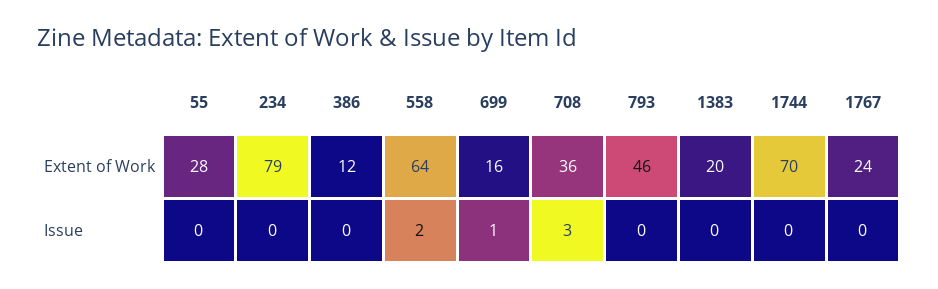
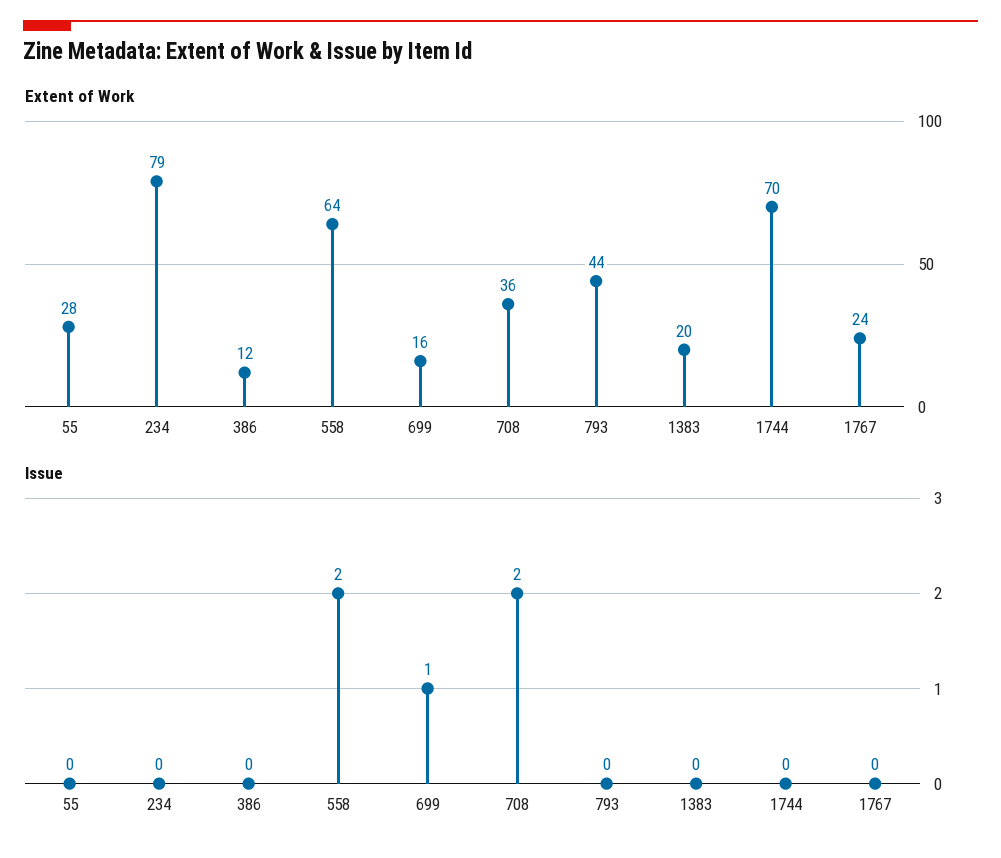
Extent of Work, 793: 46 -> 44
Issue, 708: 3 -> 2

